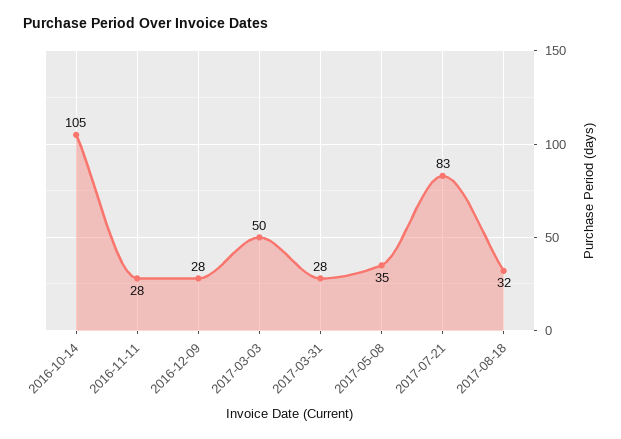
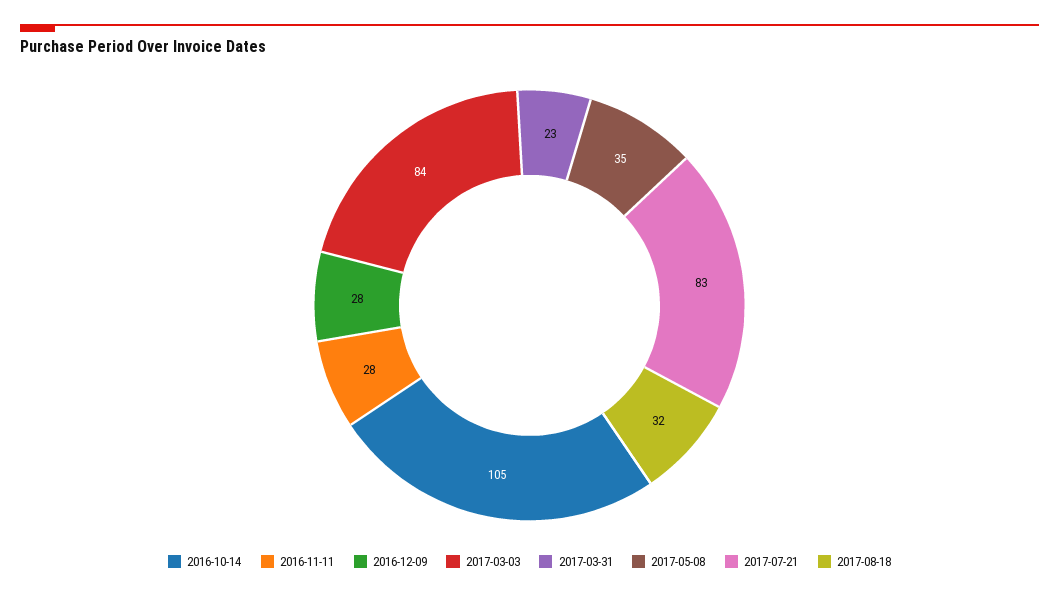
2017-03-03: 50 -> 84
2017-03-31: 28 -> 23

